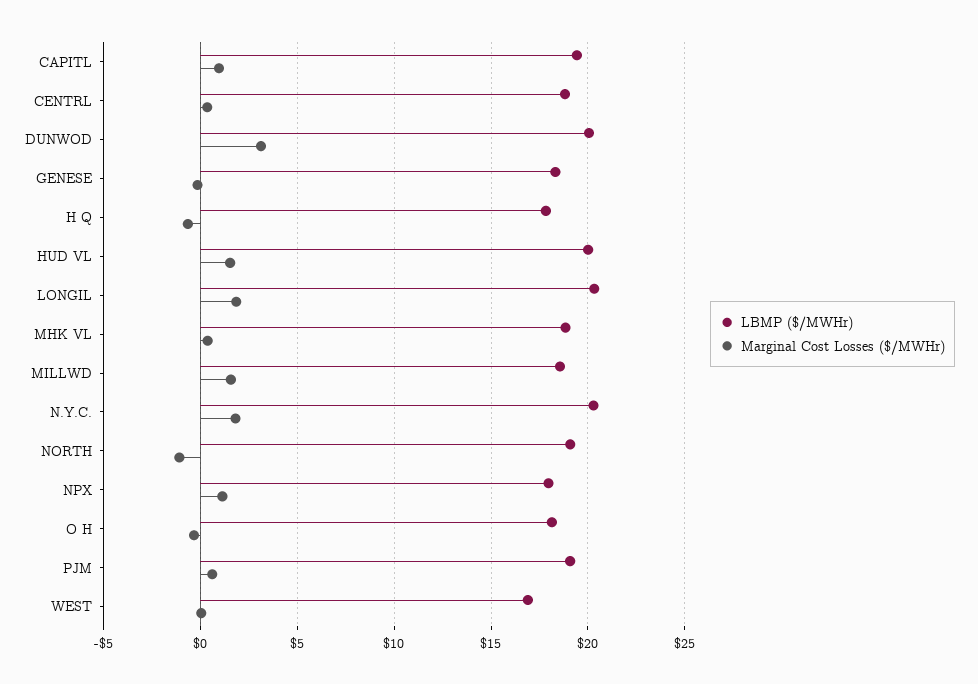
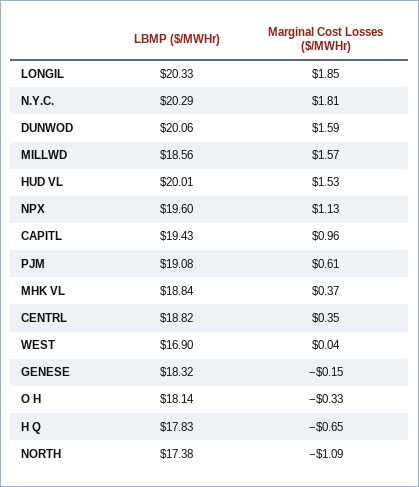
Marginal Cost Losses ($/MWHr), DUNWOD: 3 -> 1.59
LBMP ($/MWHr), NORTH: 19 -> 17.38
LBMP ($/MWHr), NPX: 18 -> 19.6

